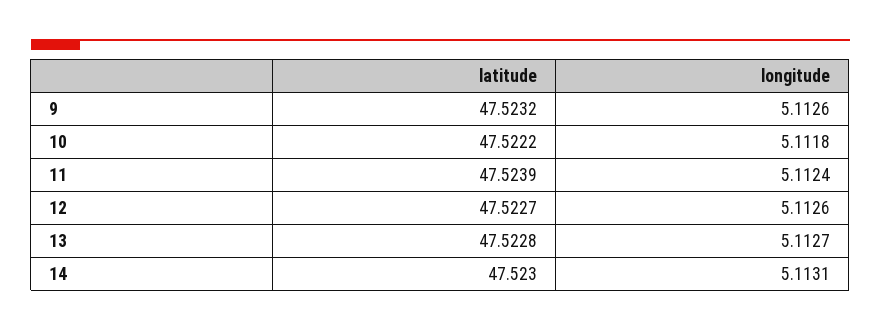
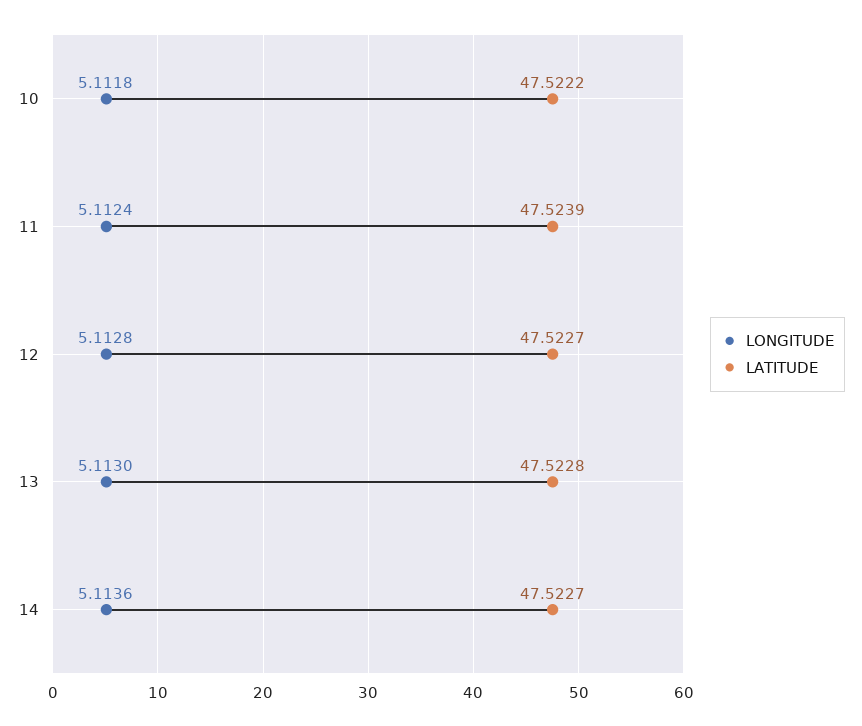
latitude, 9: 47.5232 -> none
longitude, 9: 5.1126 -> none
longitude, 12: 5.1126 -> 5.1128
longitude, 13: 5.1127 -> 5.113
latitude, 14: 47.523 -> 47.5227
longitude, 14: 5.1131 -> 5.1136

